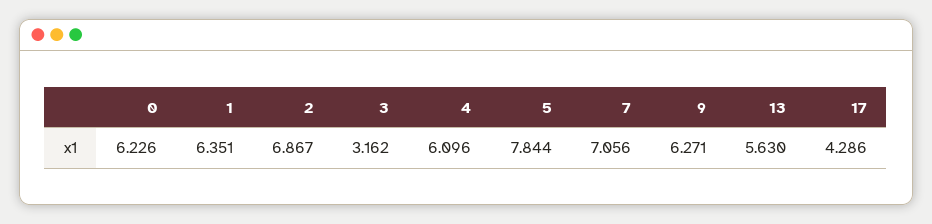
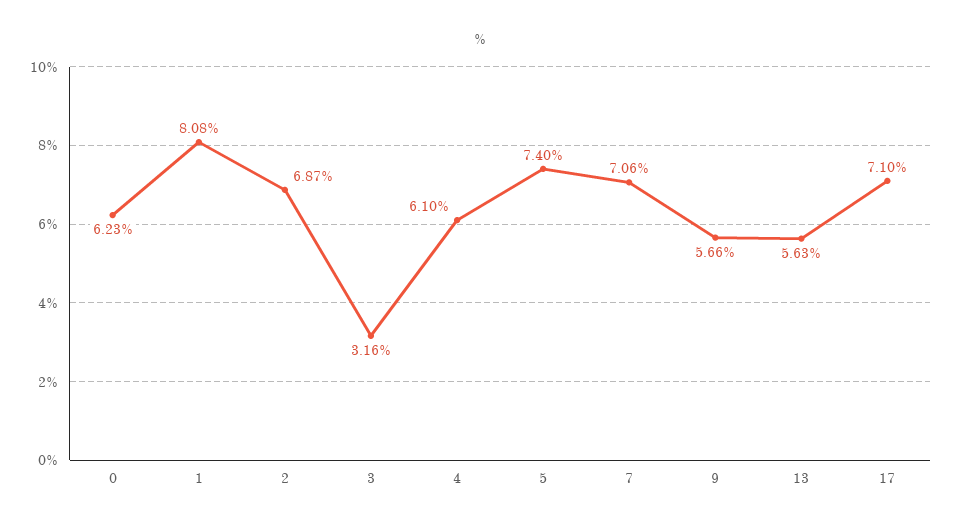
1: 6.351 -> 8.08
5: 7.844 -> 7.4
9: 6.271 -> 5.66
17: 4.286 -> 7.1

